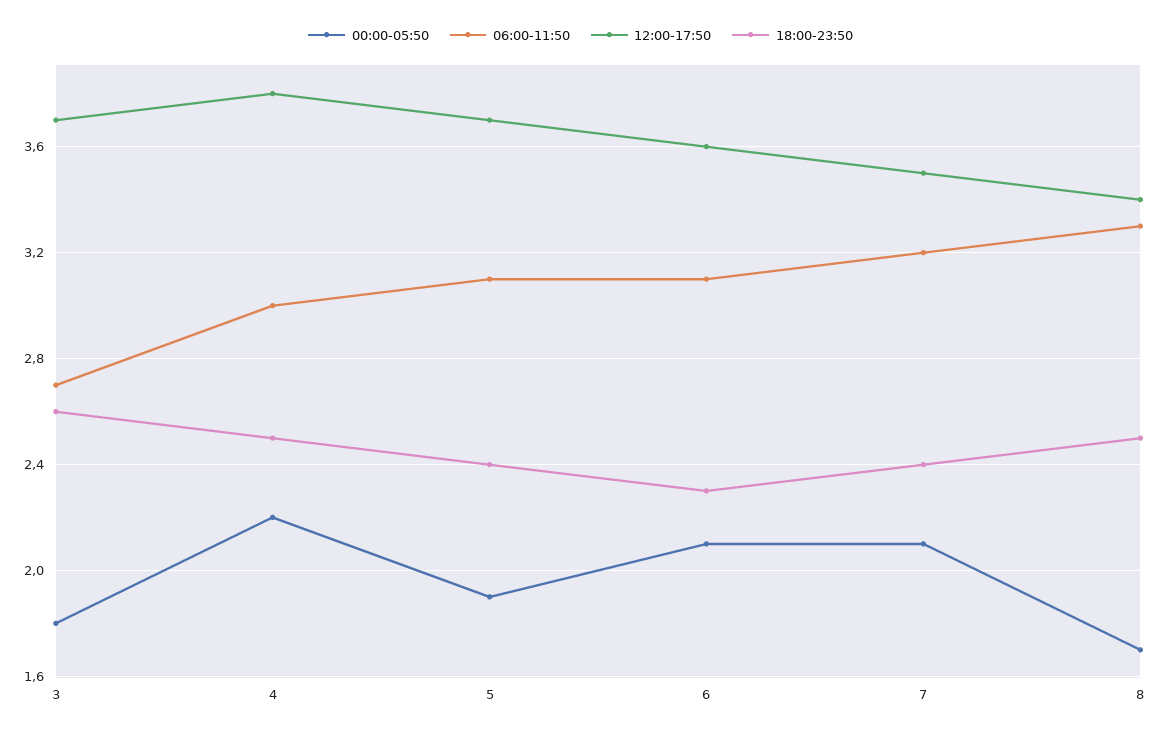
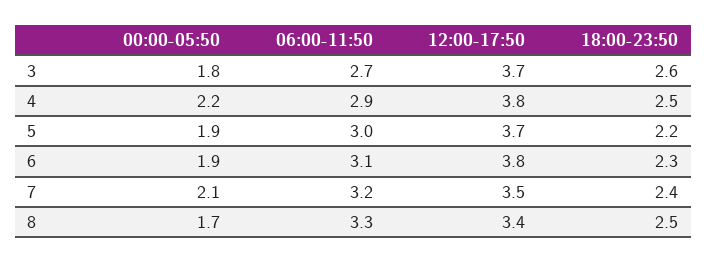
06:00-11:50, 4: 3 -> 2.9
06:00-11:50, 5: 3.1 -> 3
18:00-23:50, 5: 2.4 -> 2.2
00:00-05:50, 6: 2.1 -> 1.9
12:00-17:50, 6: 3.6 -> 3.8

